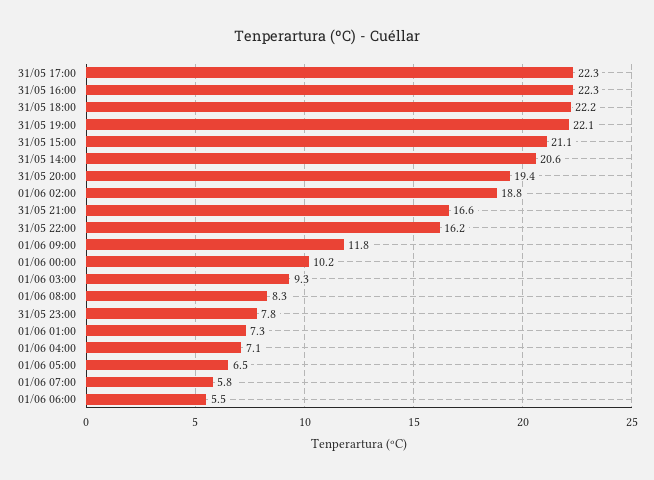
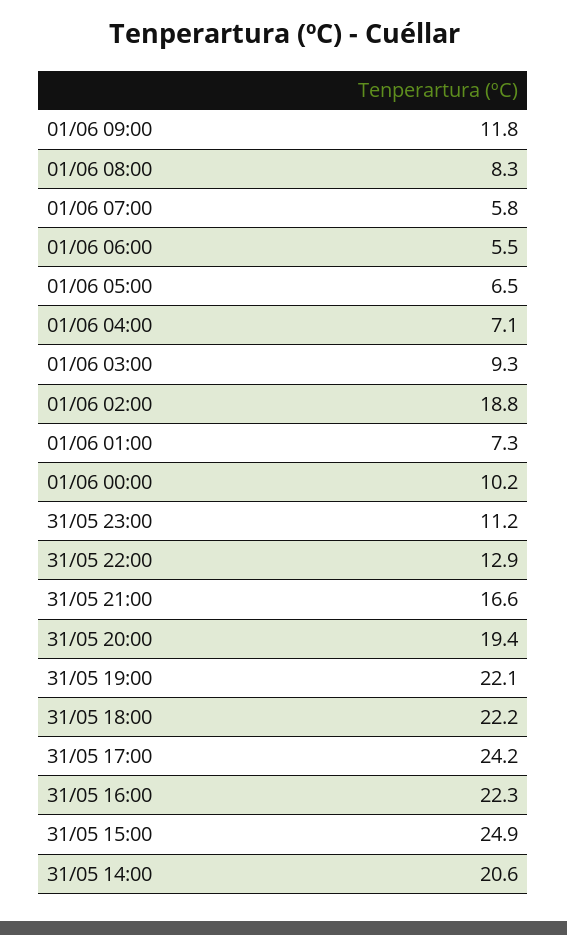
31/05 17:00: 22.3 -> 24.2
31/05 15:00: 21.1 -> 24.9
31/05 22:00: 16.2 -> 12.9
31/05 23:00: 7.8 -> 11.2

